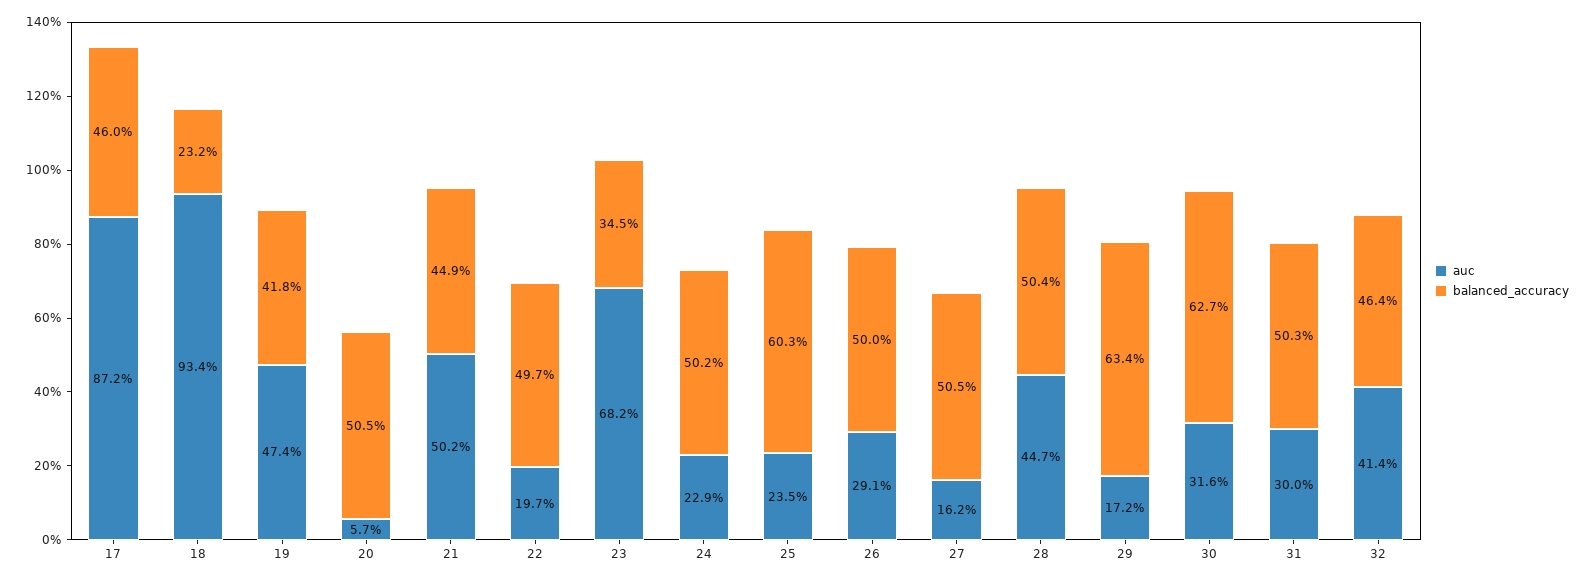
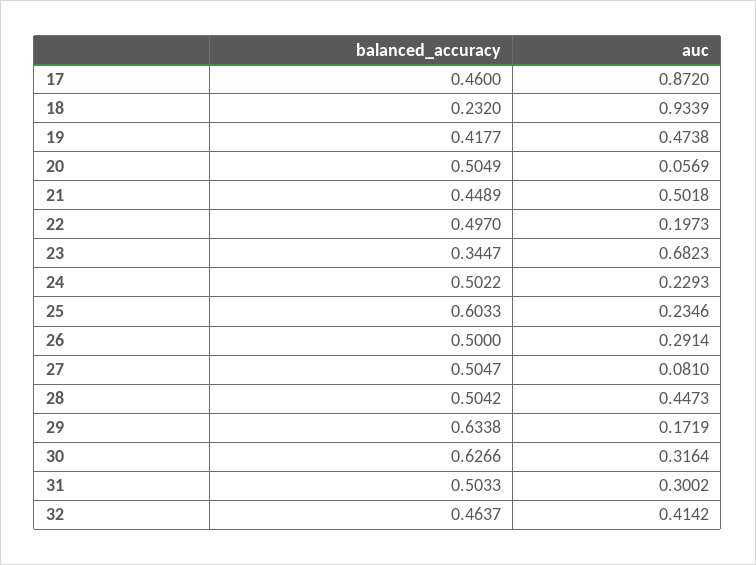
auc, 27: 0.162 -> 0.081

